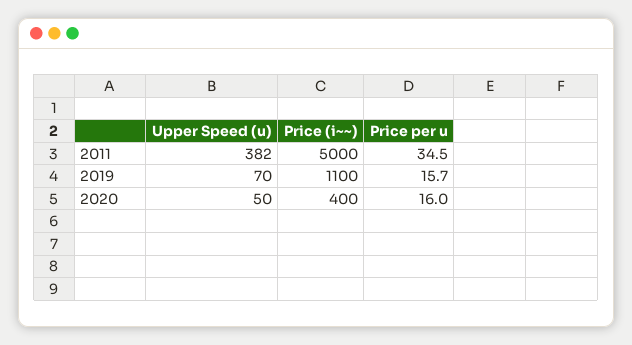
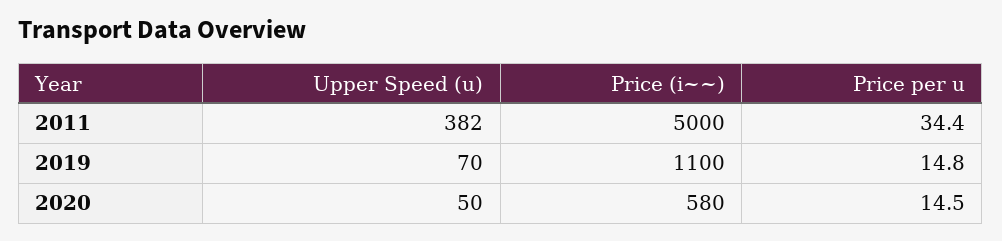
Price per u, 2011: 34.5 -> 34.4
Price per u, 2019: 15.7 -> 14.8
Price (i~~), 2020: 400 -> 580
Price per u, 2020: 16 -> 14.5

